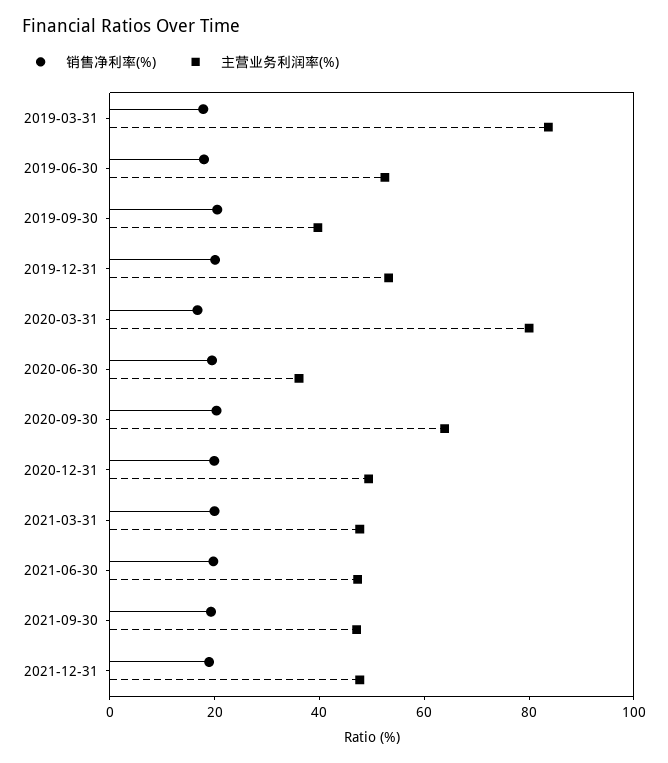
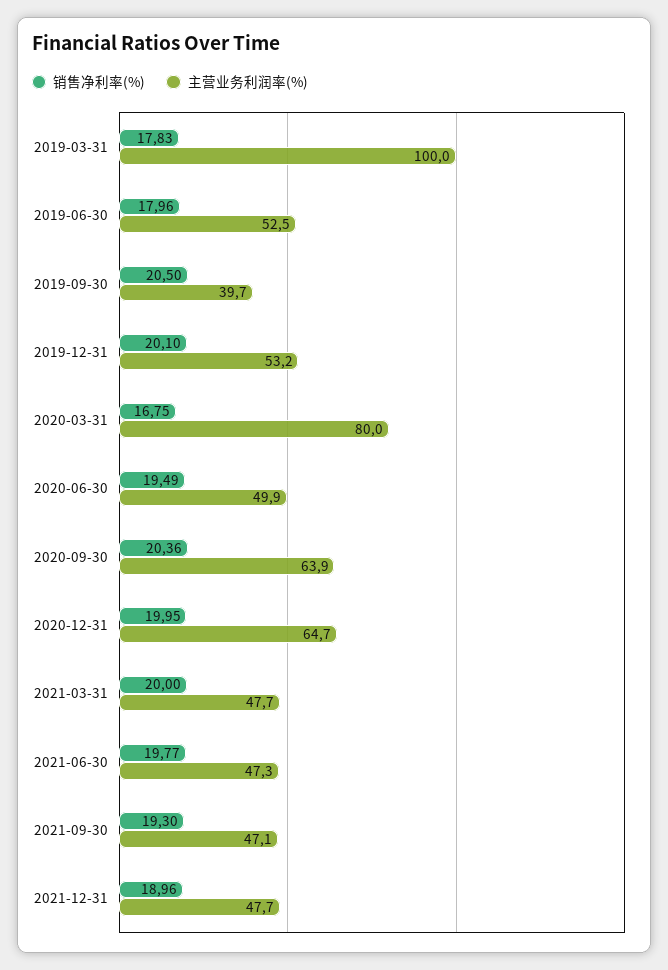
主营业务利润率(%), 2019-03-31: 85 -> 100
主营业务利润率(%), 2020-06-30: 35 -> 49.9
主营业务利润率(%), 2020-12-31: 50 -> 64.7

